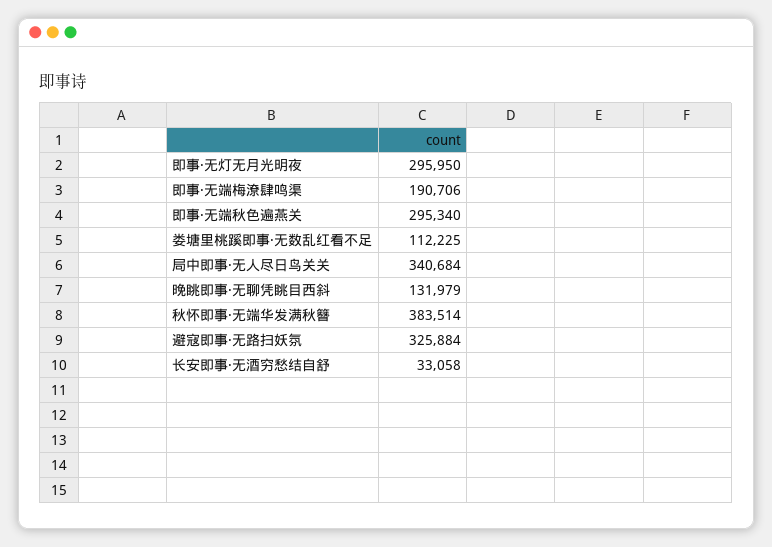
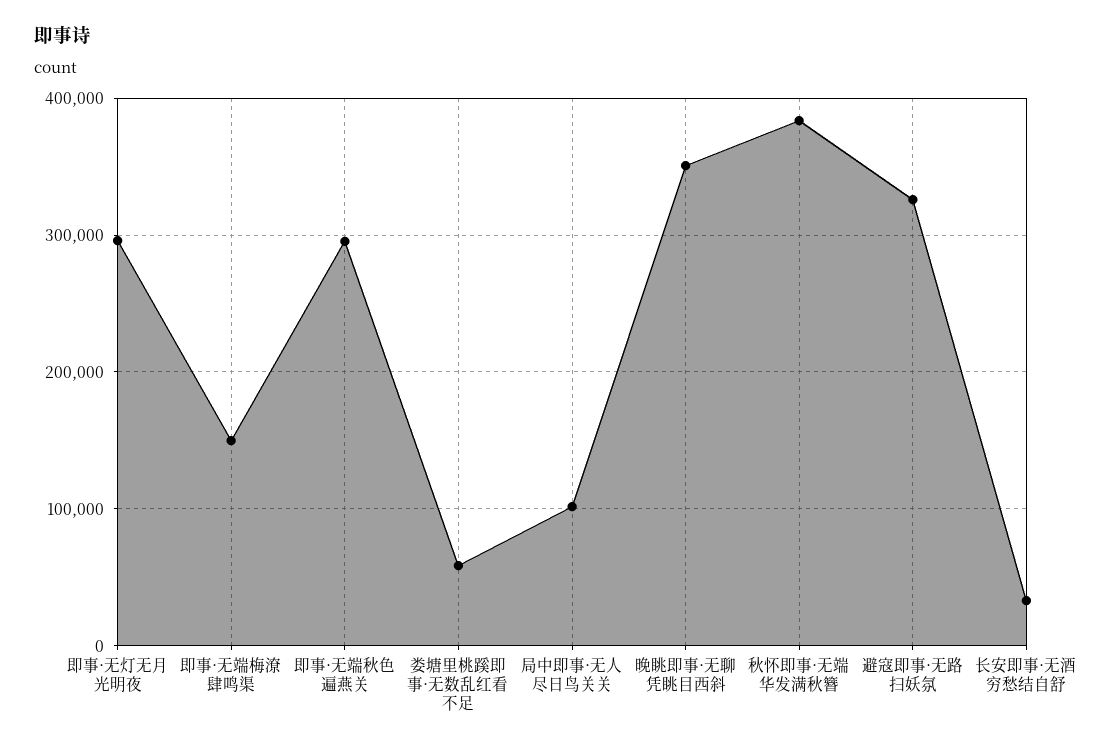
即事·无端梅潦肆鸣渠: 190706 -> 150000
娄塘里桃蹊即事·无数乱红看不足: 112225 -> 60000
局中即事·无人尽日鸟关关: 340684 -> 100000
晚眺即事·无聊凭眺目西斜: 131979 -> 350000

